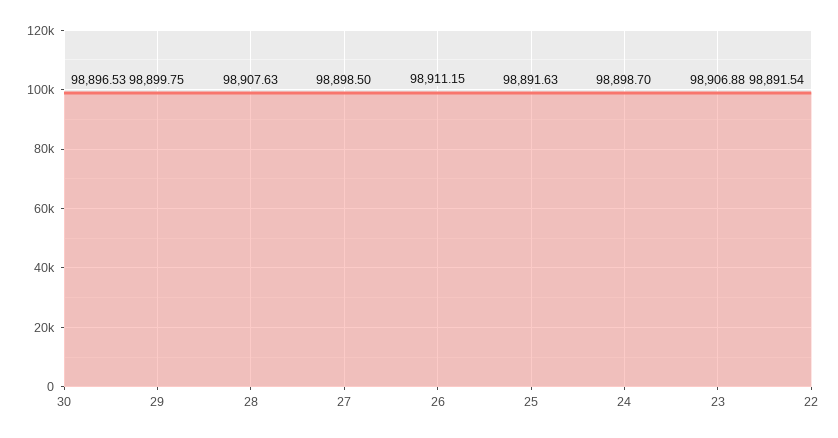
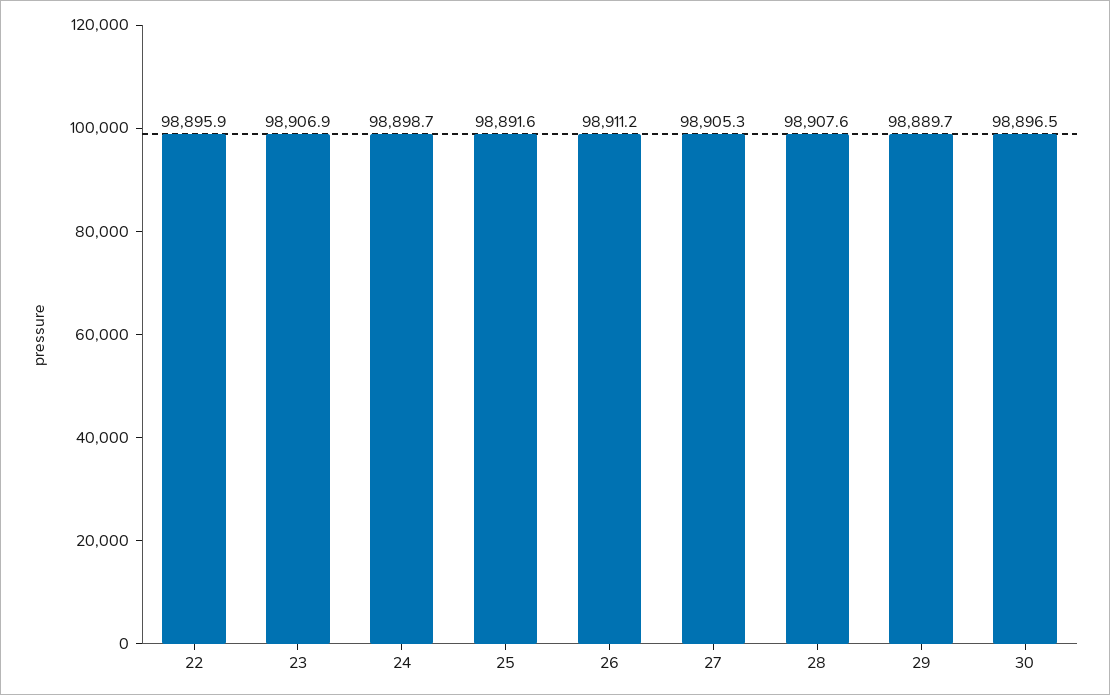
29: 98899.75 -> 98889.7
27: 98898.5 -> 98905.3
22: 98891.54 -> 98895.9

